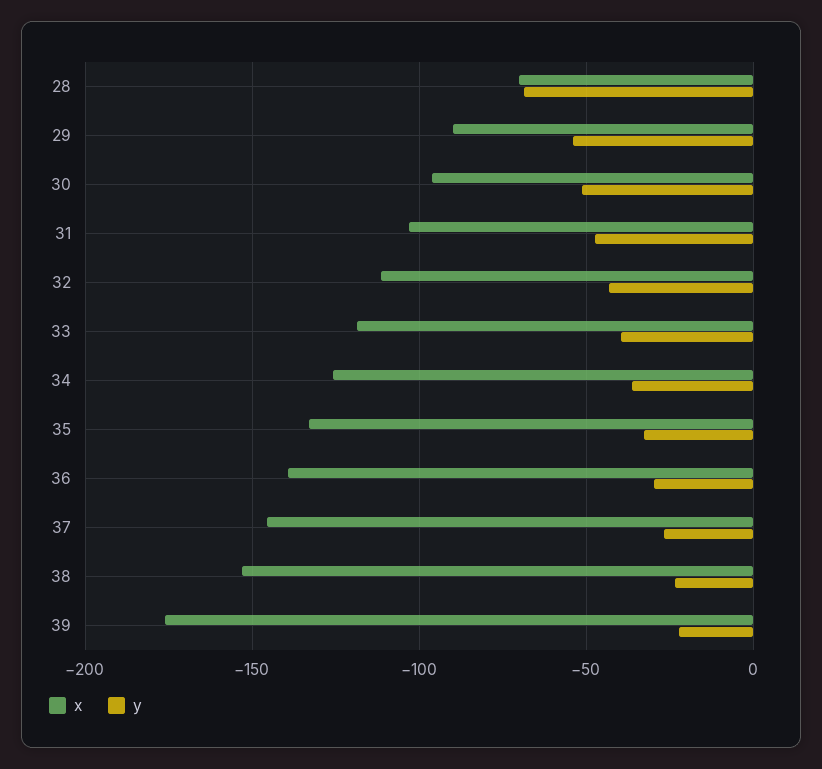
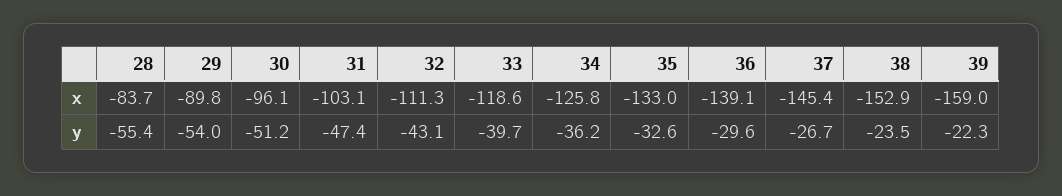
x, 28: -70 -> -83.7
y, 28: -70 -> -55.4
x, 39: -175 -> -159

